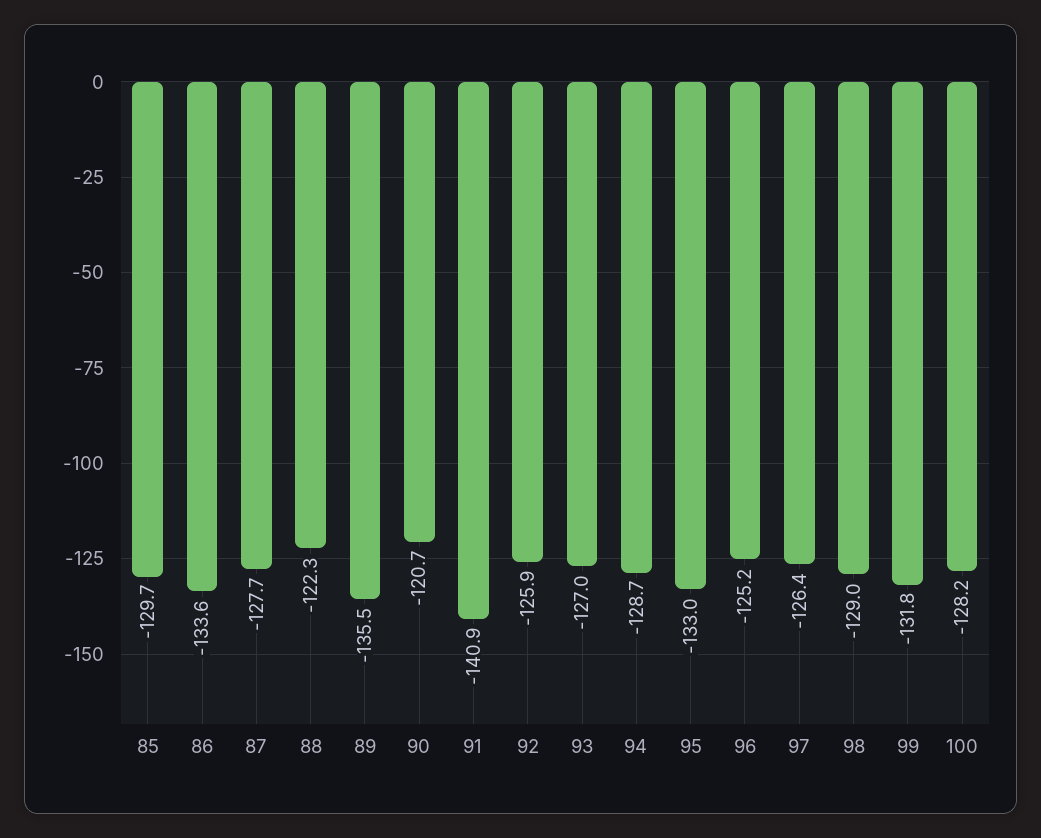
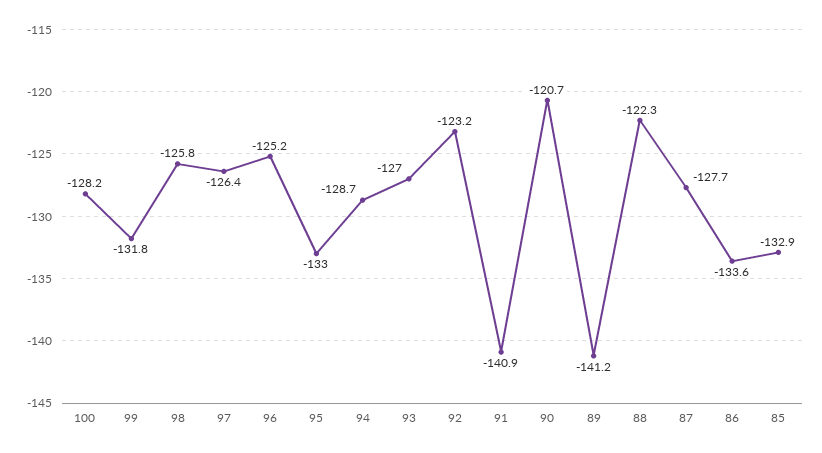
85: -129.7 -> -132.9
89: -135.5 -> -141.2
92: -125.9 -> -123.2
98: -129 -> -125.8

